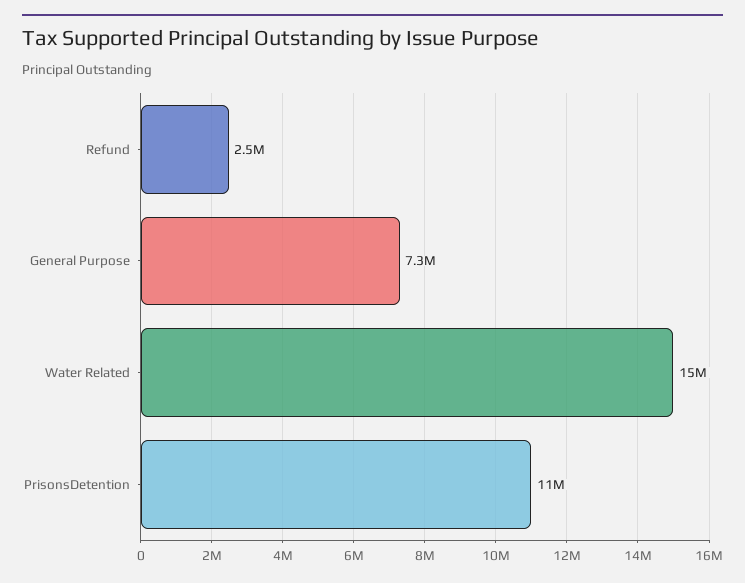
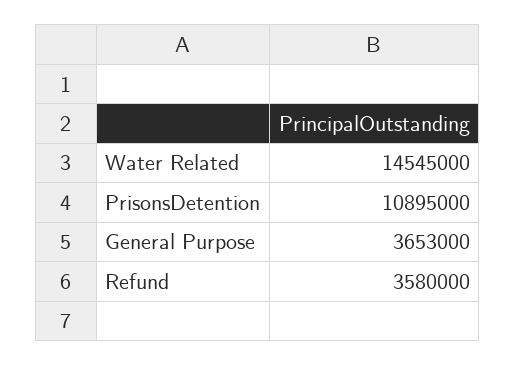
Refund: 2500000 -> 3580000
General Purpose: 7300000 -> 3653000

